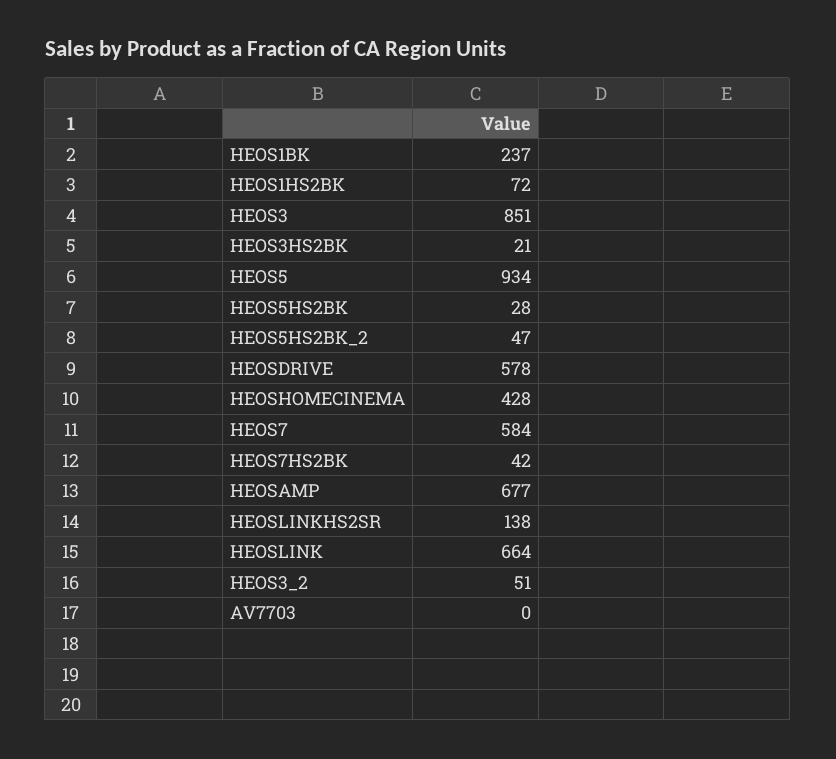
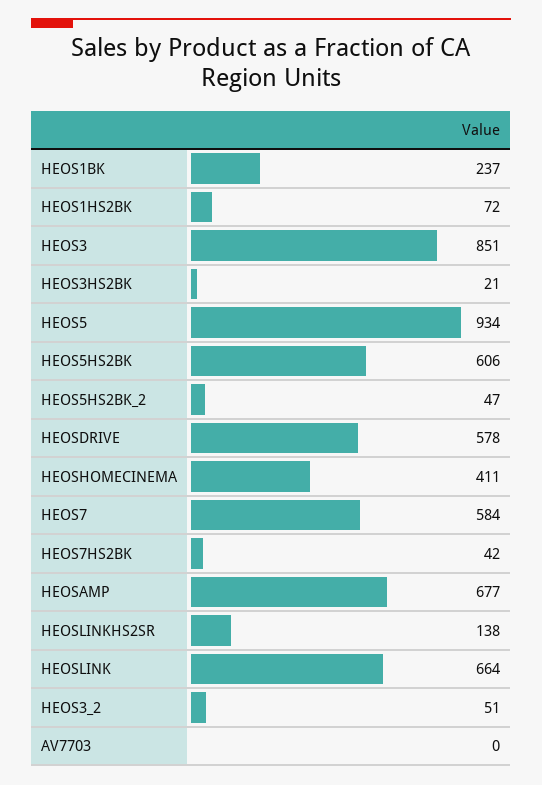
HEOS5HS2BK: 28 -> 606
HEOSHOMECINEMA: 428 -> 411

